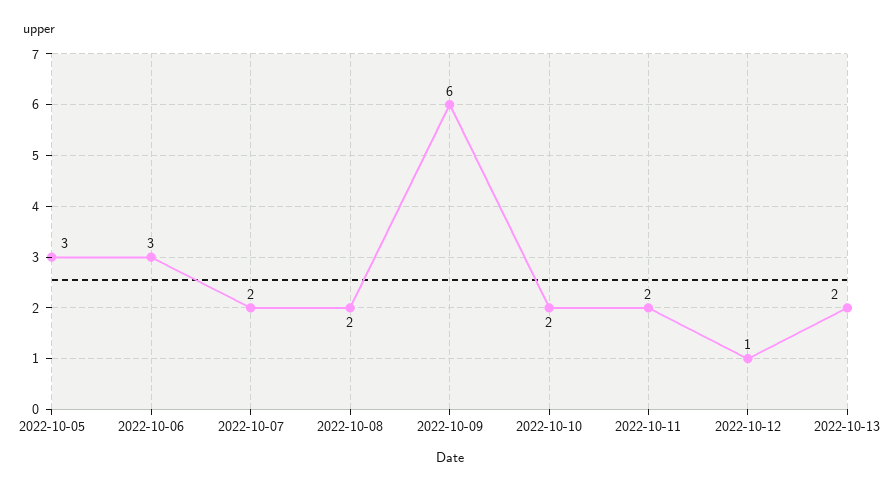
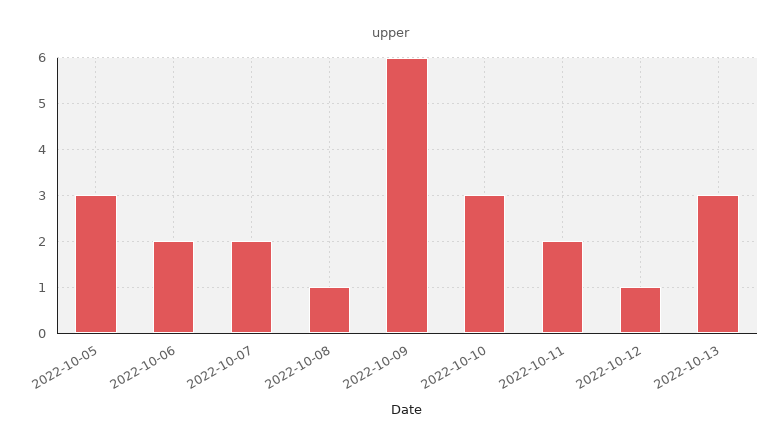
2022-10-06: 3 -> 2
2022-10-08: 2 -> 1
2022-10-10: 2 -> 3
2022-10-13: 2 -> 3

